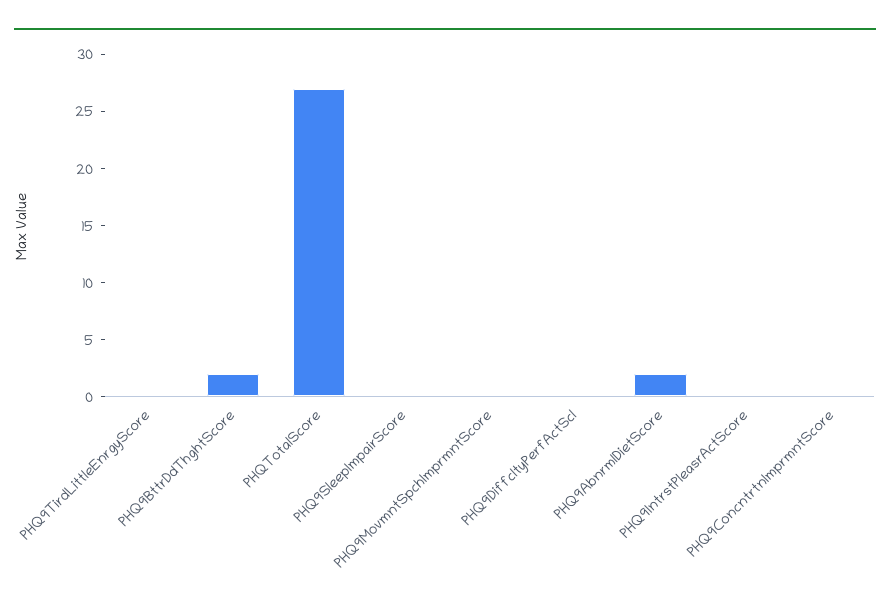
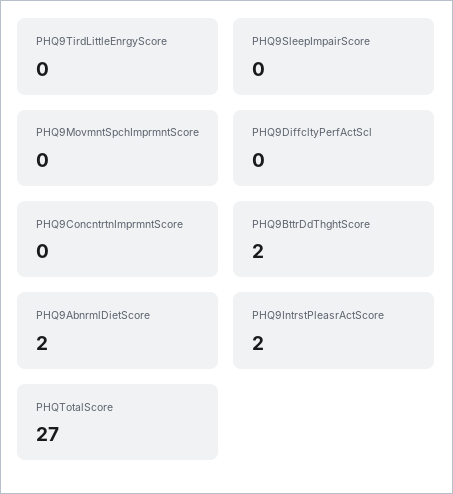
PHQ9IntrstPleasrActScore: 0 -> 2

